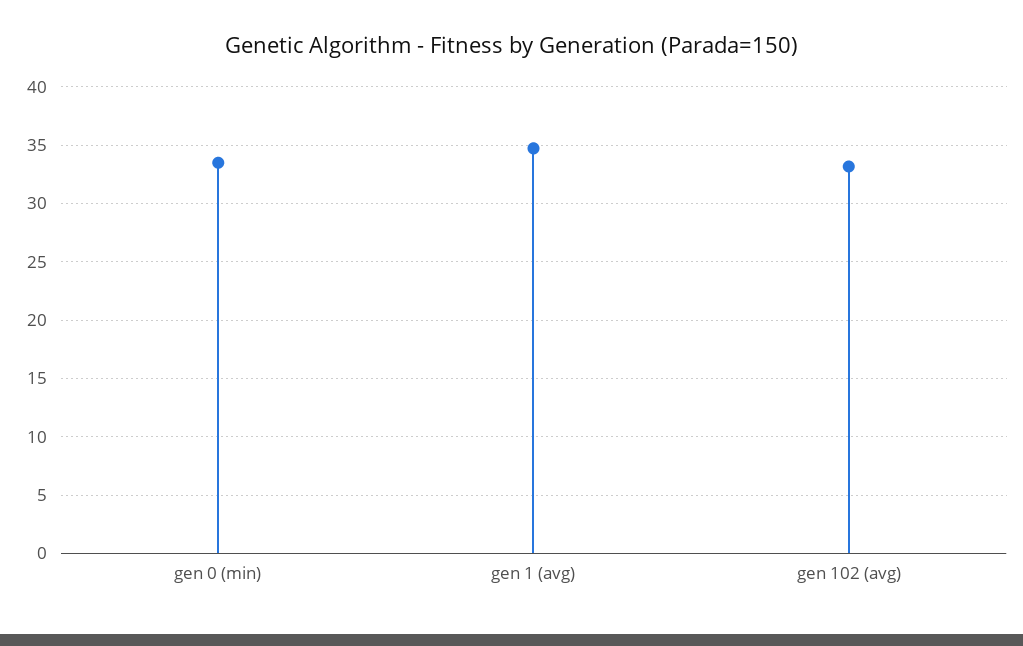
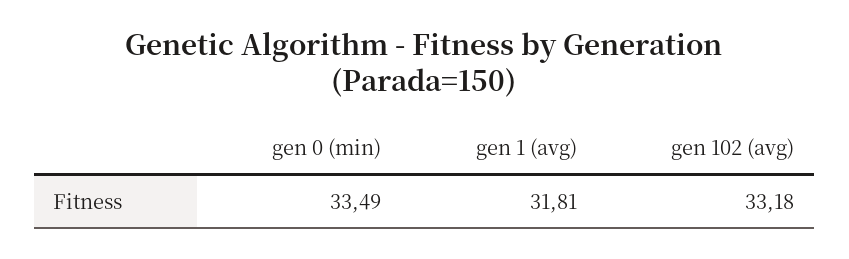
gen 1 (avg): 35 -> 31.81

